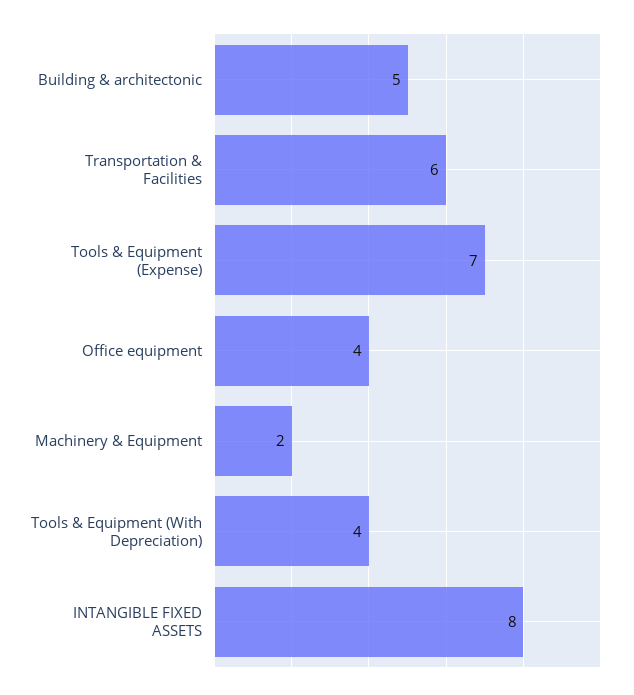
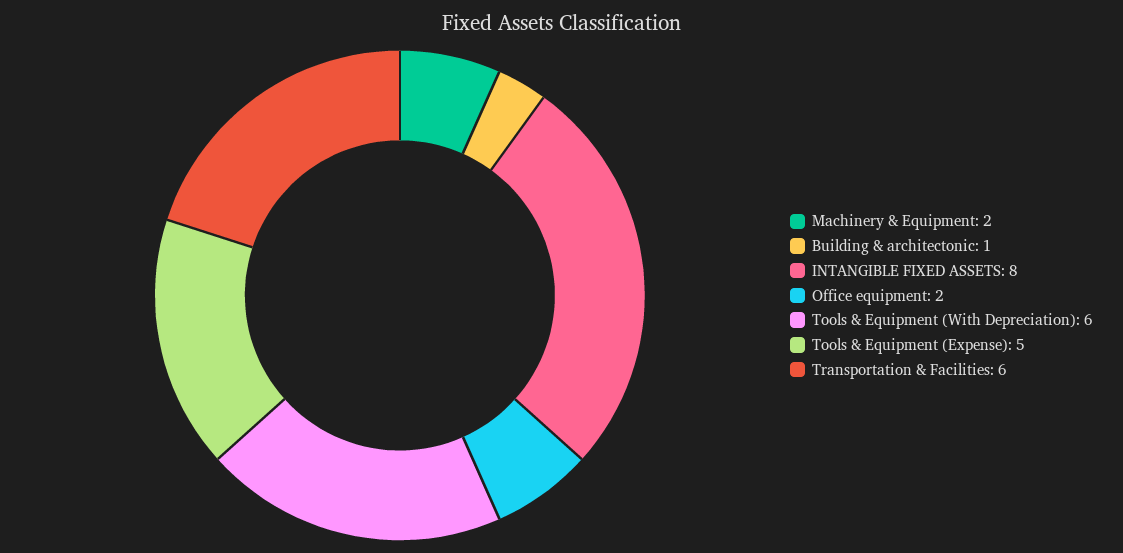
Building & architectonic: 5 -> 1
Tools & Equipment (Expense): 7 -> 5
Office equipment: 4 -> 2
Tools & Equipment (With Depreciation): 4 -> 6

